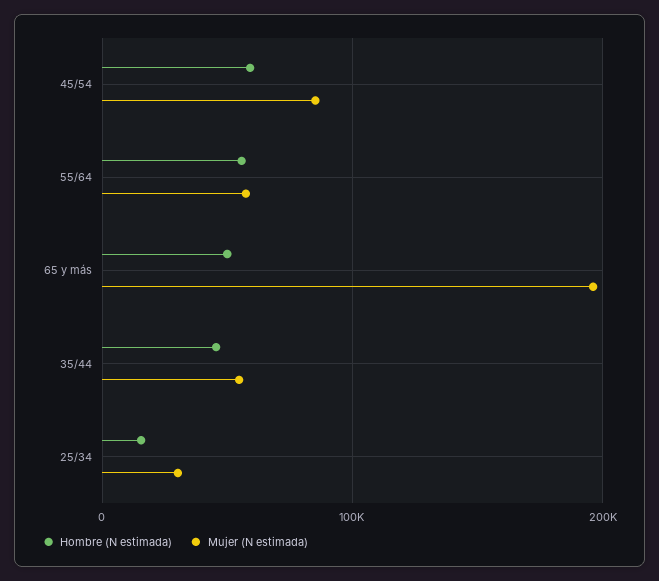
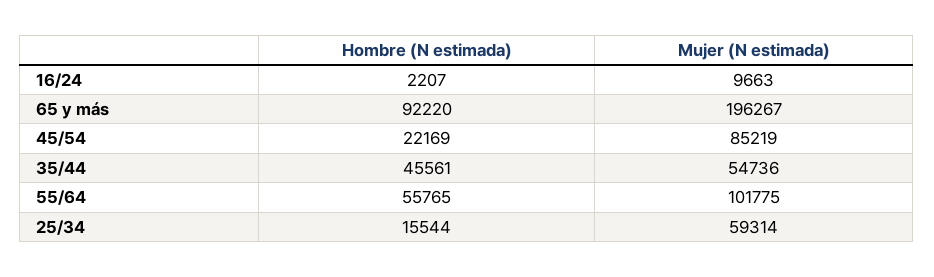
Hombre (N estimada), 45/54: 60000 -> 22169
Mujer (N estimada), 55/64: 60000 -> 101775
Hombre (N estimada), 65 y más: 50000 -> 92220
Mujer (N estimada), 25/34: 30000 -> 59314
Hombre (N estimada), 16/24: none -> 2207
Mujer (N estimada), 16/24: none -> 9663

